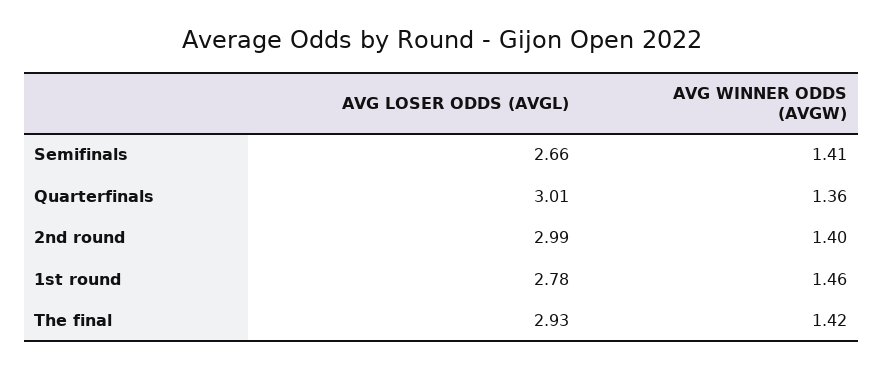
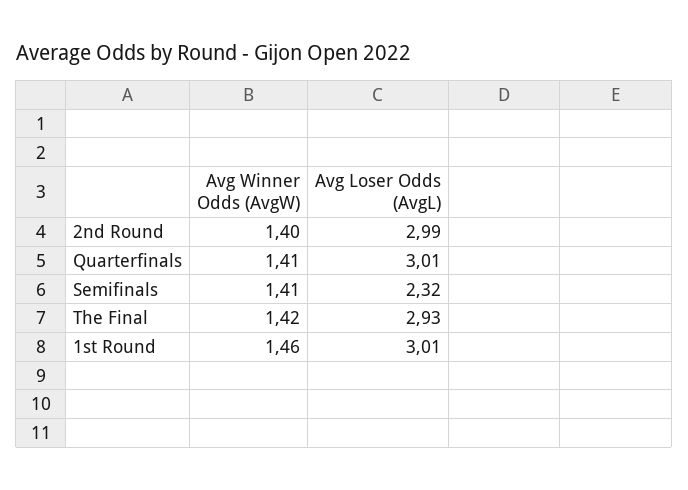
AVG LOSER ODDS (AVGL), Semifinals: 2.66 -> 2.32
AVG WINNER ODDS (AVGW), Quarterfinals: 1.36 -> 1.41
AVG LOSER ODDS (AVGL), 1st round: 2.78 -> 3.01

